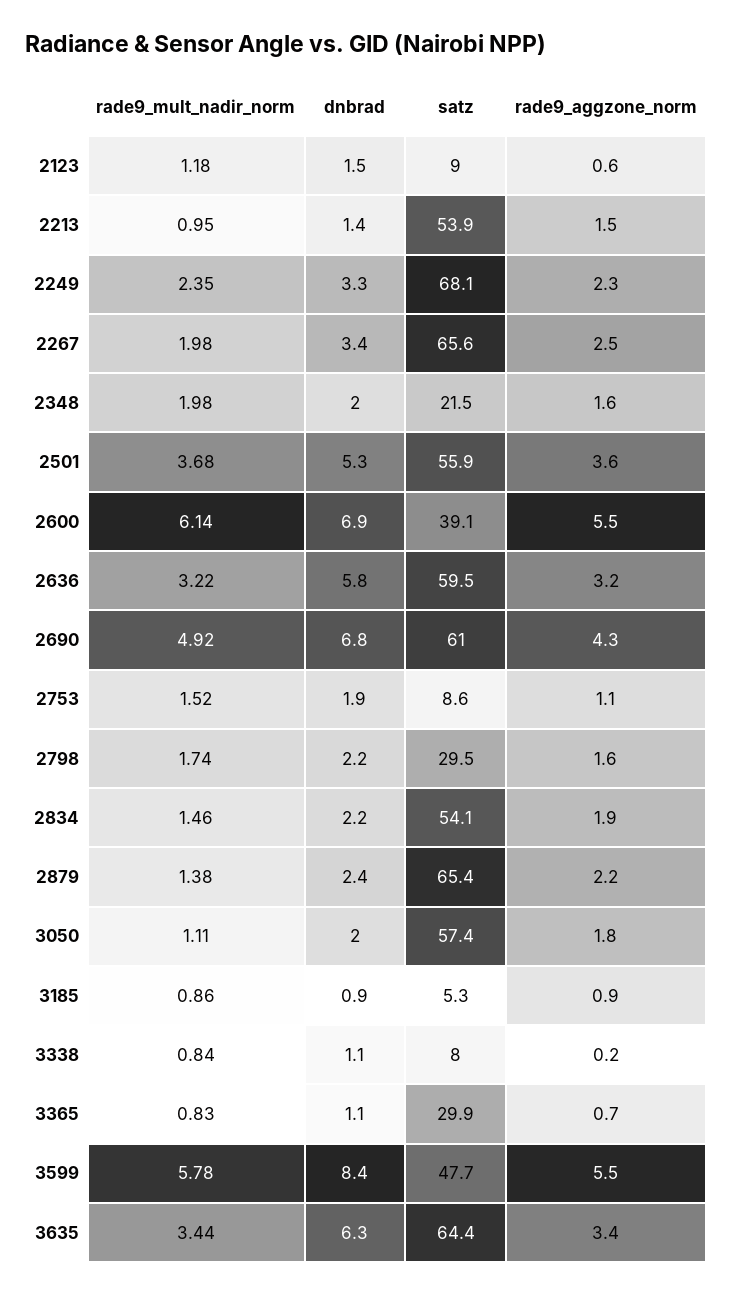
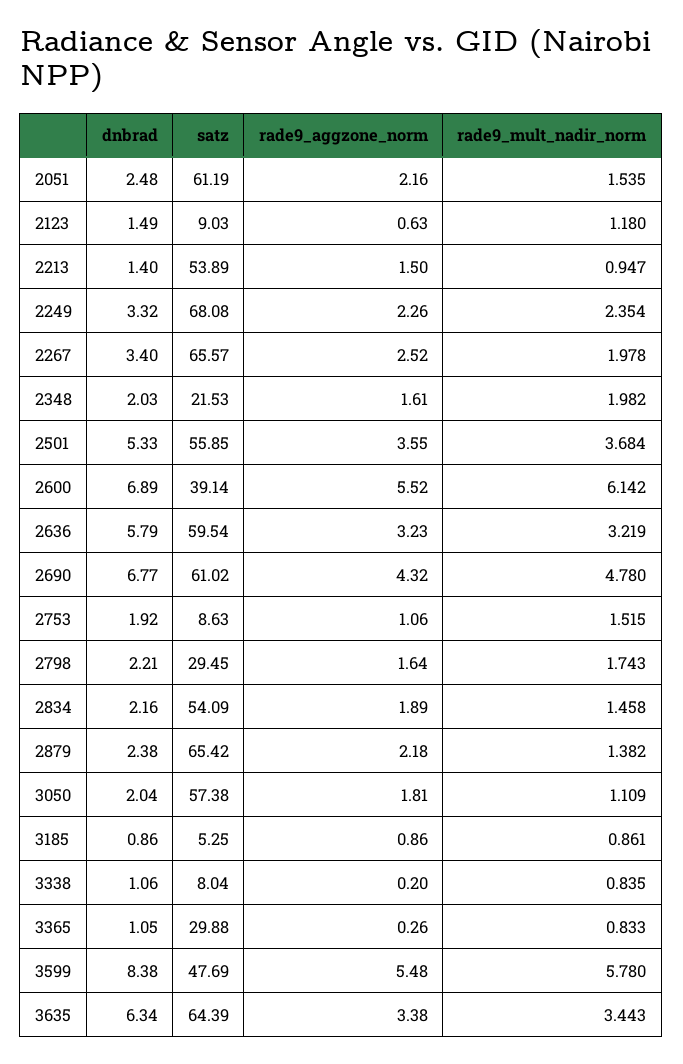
rade9_mult_nadir_norm, 2690: 4.92 -> 4.78
rade9_aggzone_norm, 3365: 0.7 -> 0.26
dnbrad, 2051: none -> 2.48
satz, 2051: none -> 61.19
rade9_aggzone_norm, 2051: none -> 2.16
rade9_mult_nadir_norm, 2051: none -> 1.535

